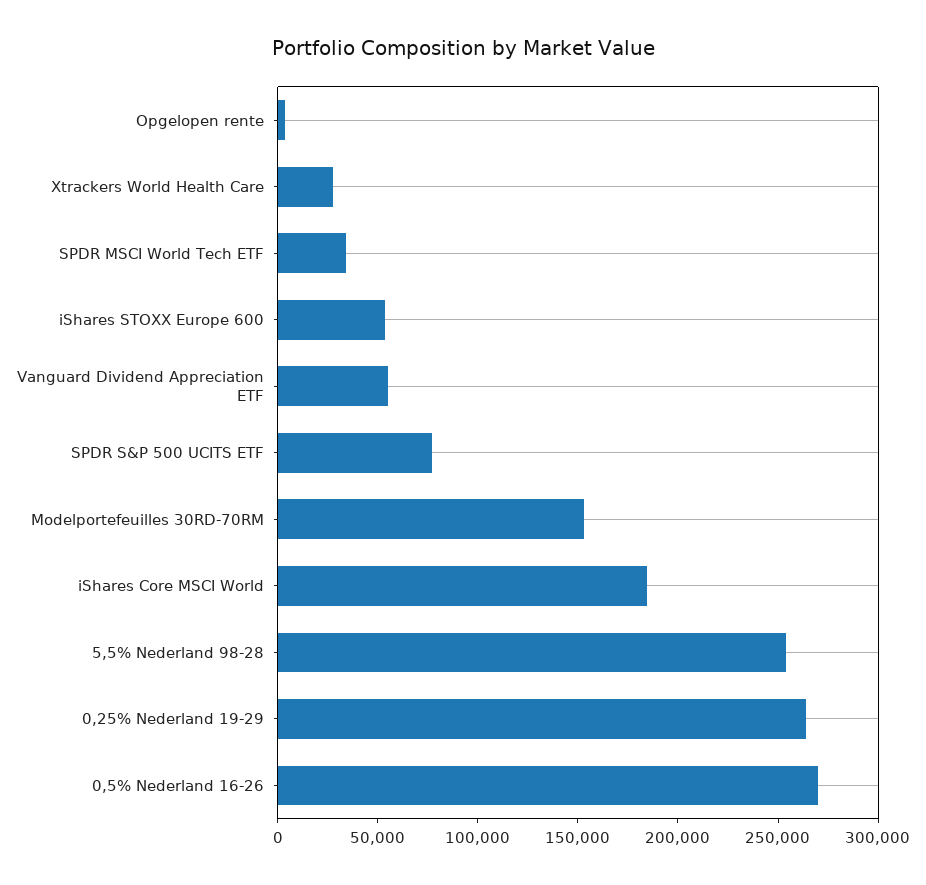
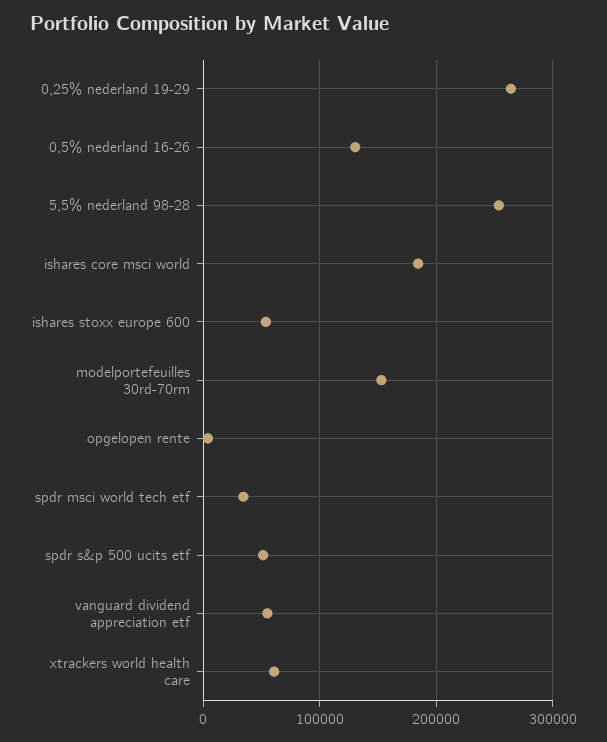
Xtrackers World Health Care: 30000 -> 60000
SPDR S&P 500 UCITS ETF: 80000 -> 50000
0,5% Nederland 16-26: 270000 -> 130000

